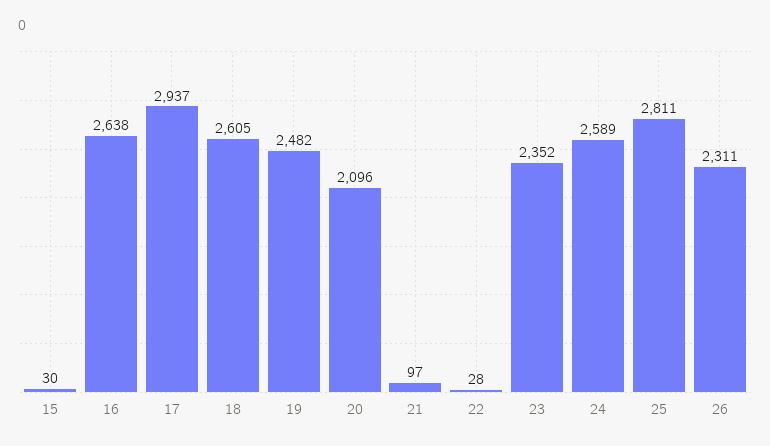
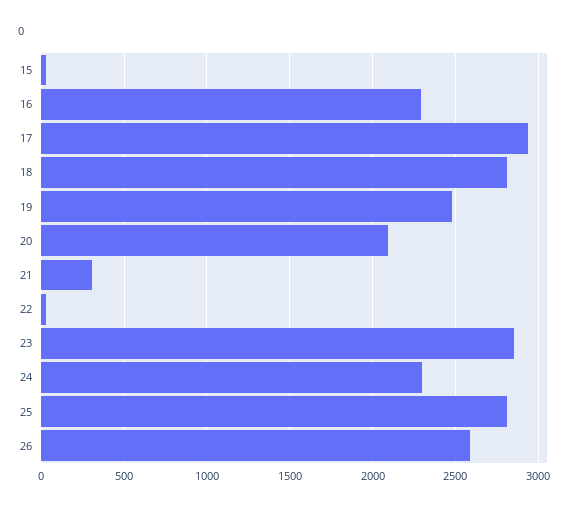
16: 2638 -> 2300
18: 2605 -> 2800
21: 97 -> 300
23: 2352 -> 2850
24: 2589 -> 2300
26: 2311 -> 2600

